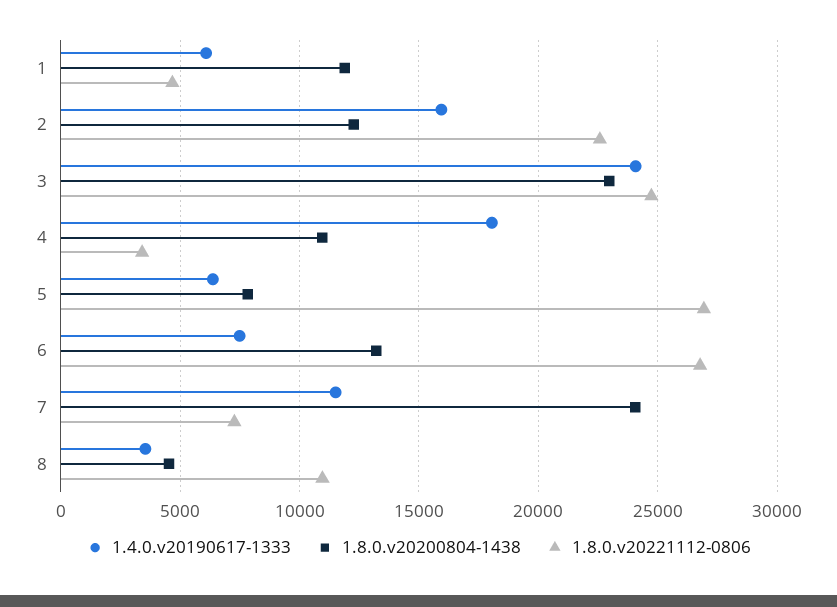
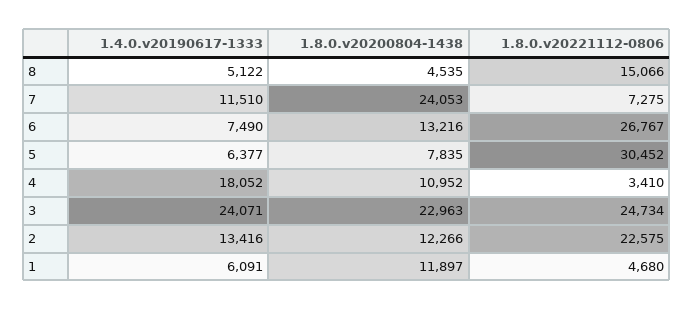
1.4.0.v20190617-1333, 2: 16000 -> 13416
1.8.0.v20221112-0806, 5: 27000 -> 30452
1.4.0.v20190617-1333, 8: 3500 -> 5122
1.8.0.v20221112-0806, 8: 11000 -> 15066

